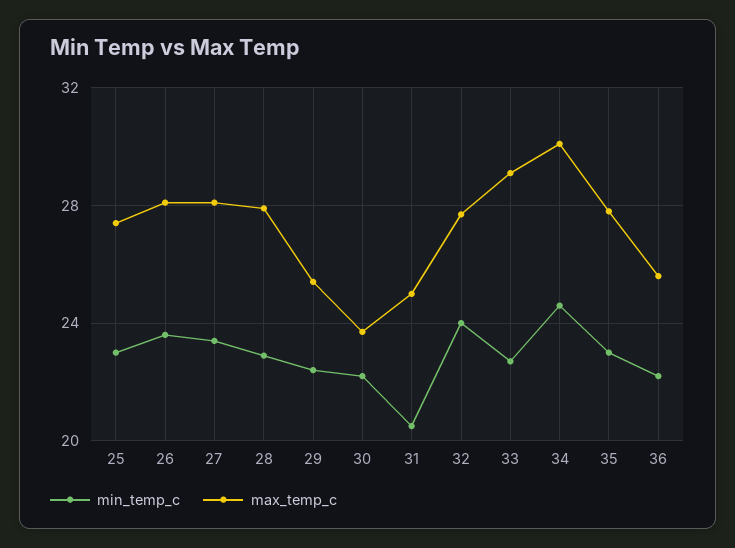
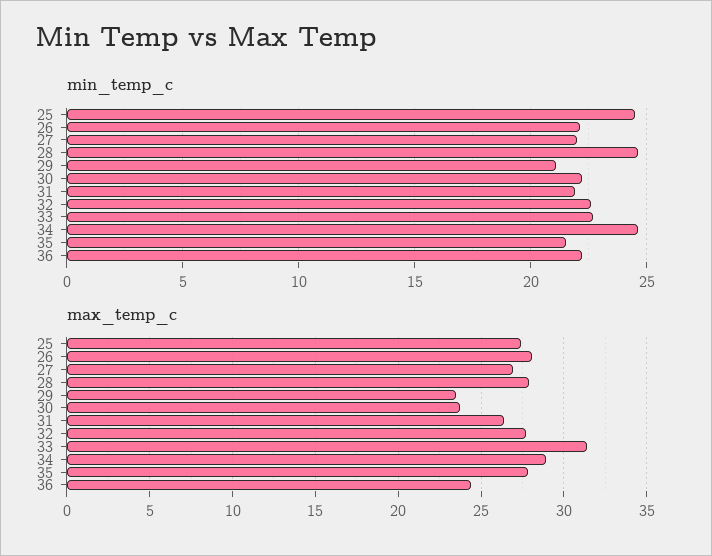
min_temp_c, 25: 23 -> 24.5
min_temp_c, 26: 23.5 -> 22
min_temp_c, 27: 23.5 -> 22
max_temp_c, 27: 28 -> 27
min_temp_c, 28: 23 -> 24.5
min_temp_c, 29: 22.5 -> 21
max_temp_c, 29: 25.5 -> 23.5
min_temp_c, 31: 20.5 -> 22
max_temp_c, 31: 25 -> 26.5
min_temp_c, 32: 24 -> 22.5
max_temp_c, 33: 29 -> 31.5
max_temp_c, 34: 30 -> 29
min_temp_c, 35: 23 -> 21.5
max_temp_c, 36: 25.5 -> 24.5

